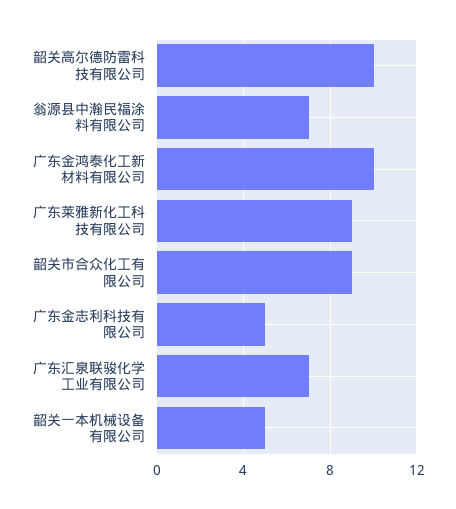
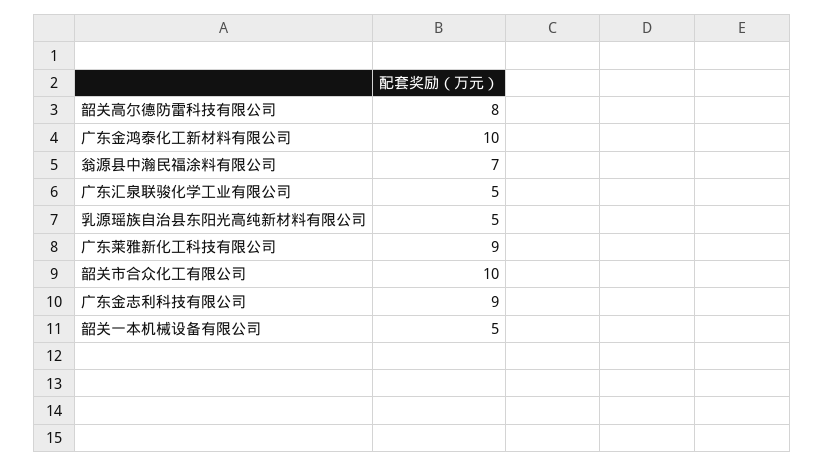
韶关高尔德防雷科技有限公司: 10 -> 8
韶关市合众化工有限公司: 9 -> 10
广东金志利科技有限公司: 5 -> 9
广东汇泉联骏化学工业有限公司: 7 -> 5
乳源瑶族自治县东阳光高纯新材料有限公司: none -> 5

